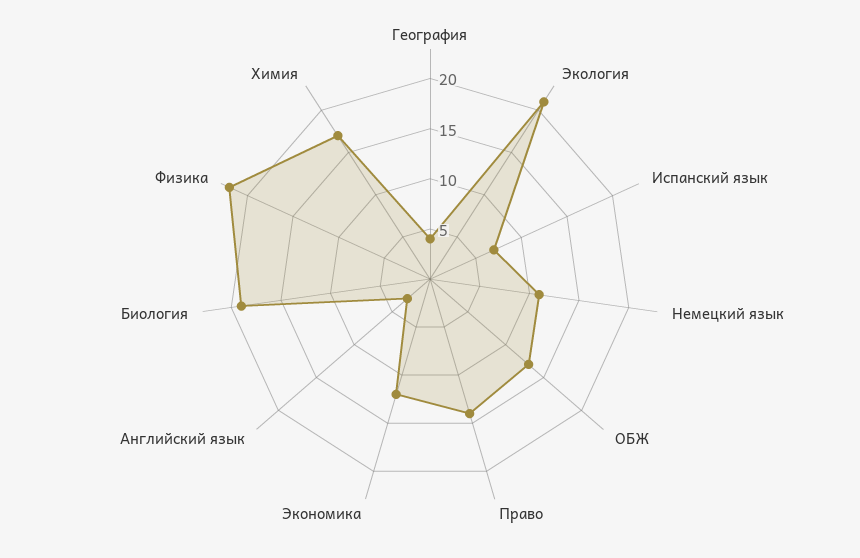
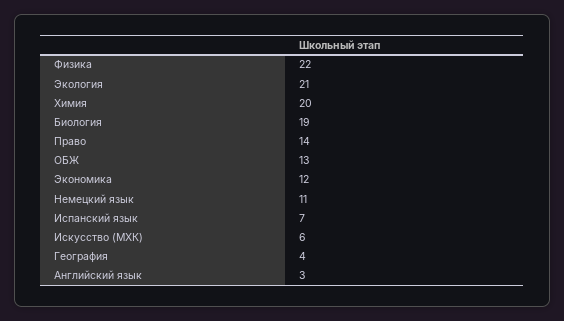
Химия: 17 -> 20
Искусство (МХК): none -> 6

